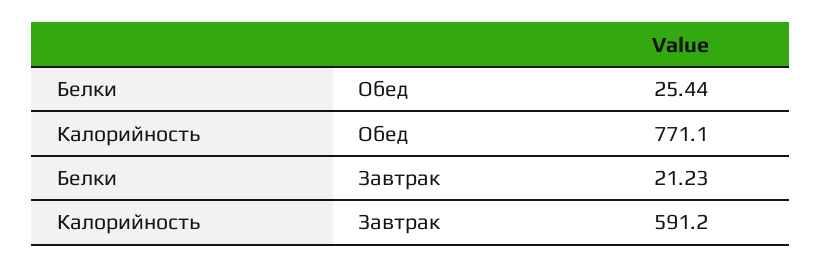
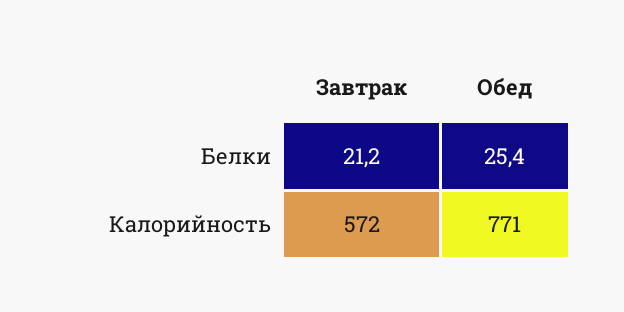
Калорийность, Завтрак: 591.2 -> 572

